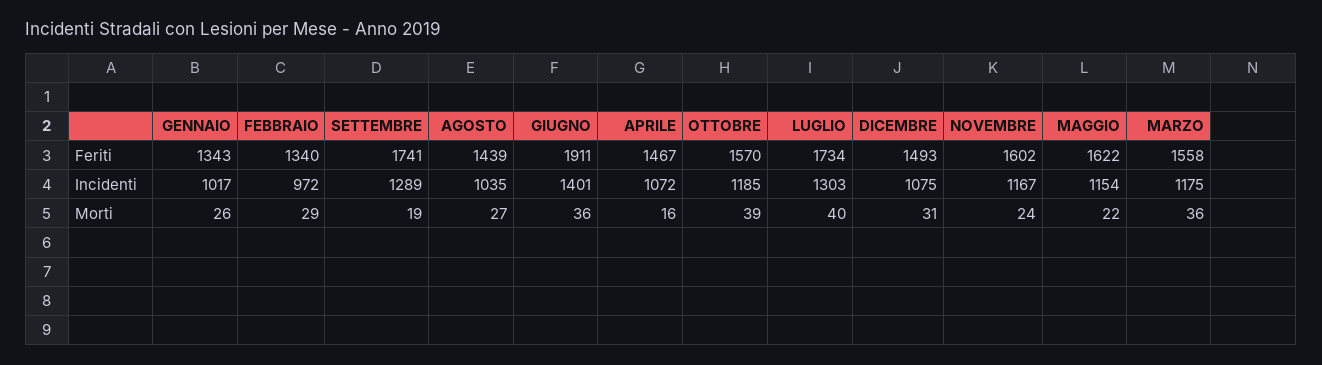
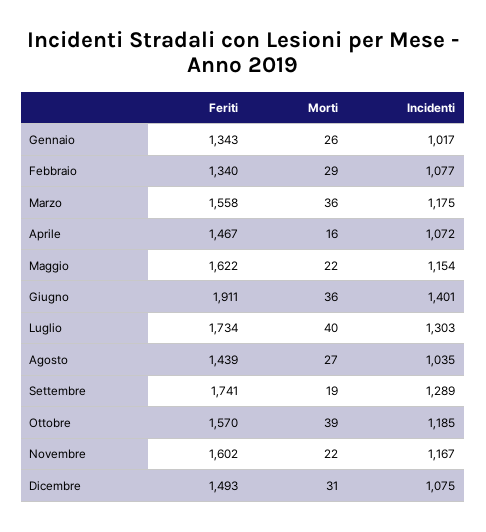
FEBBRAIO, Incidenti: 972 -> 1077
NOVEMBRE, Morti: 24 -> 22

